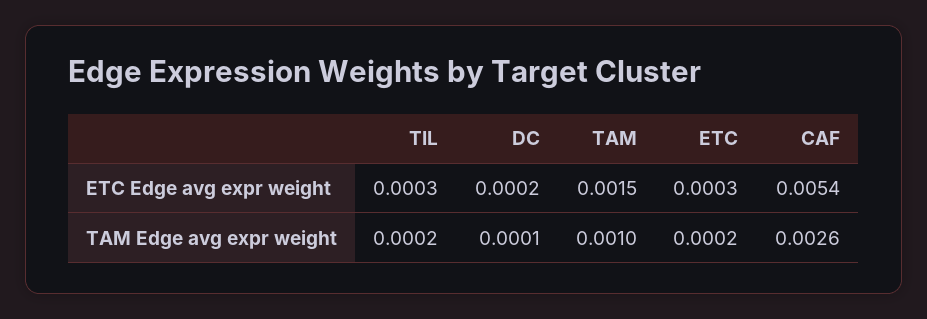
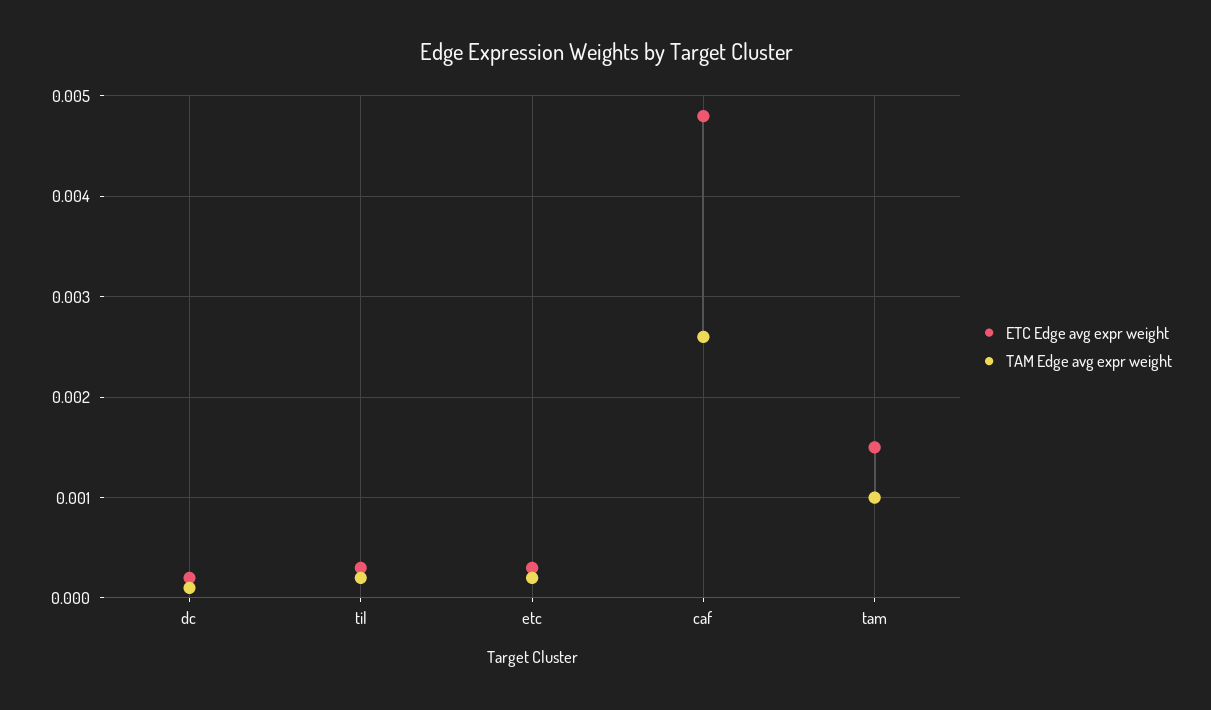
ETC Edge avg expr weight, CAF: 0.0054 -> 0.0048

